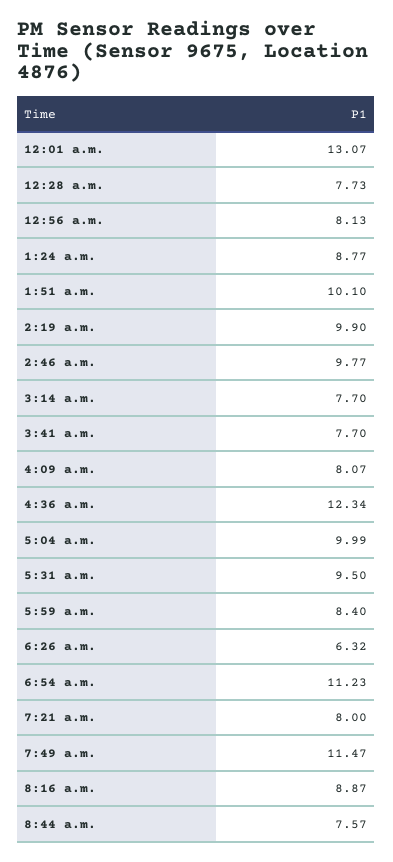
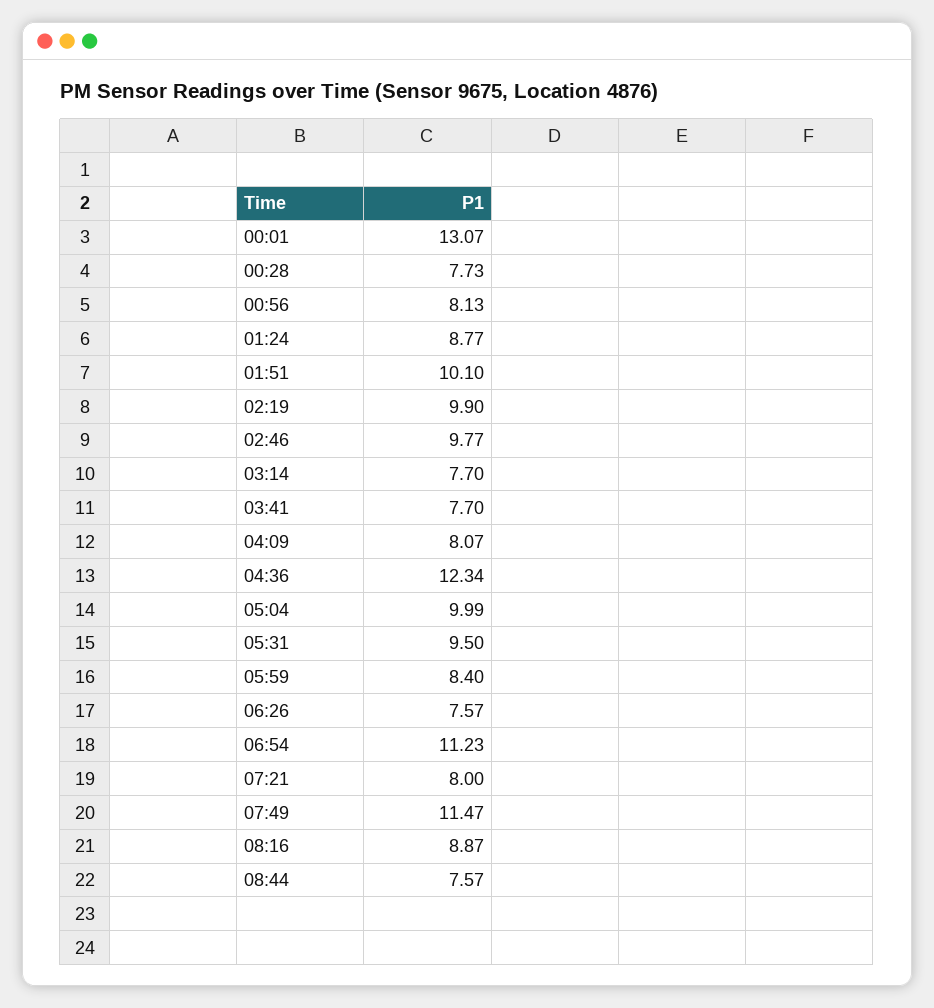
6:26 a.m.: 6.32 -> 7.57

